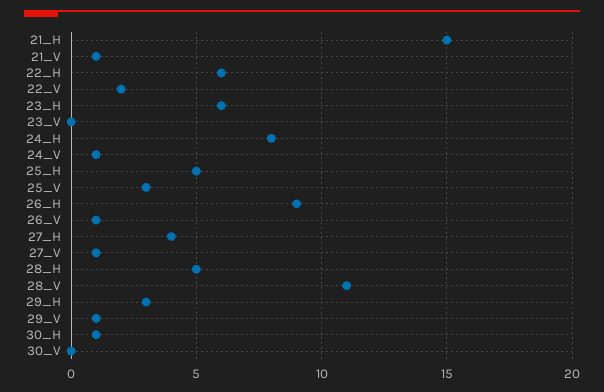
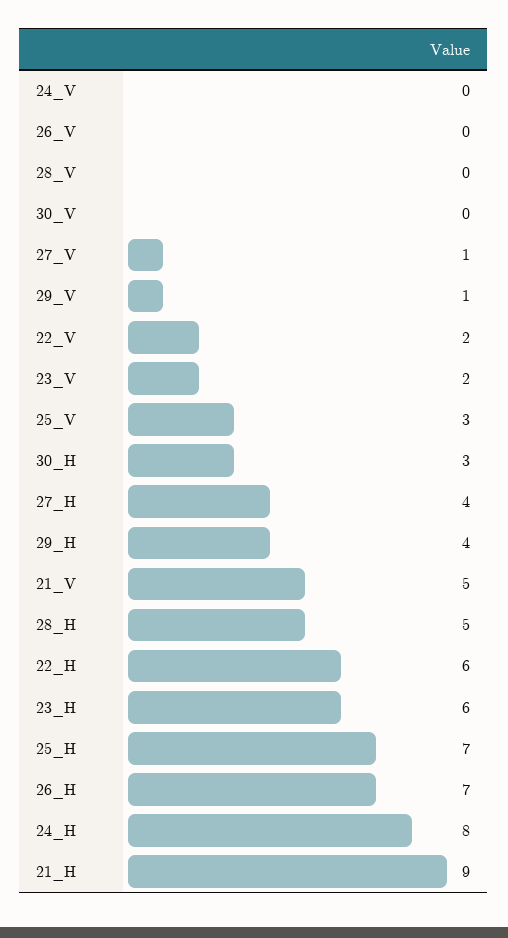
21_H: 15 -> 9
21_V: 1 -> 5
23_V: 0 -> 2
24_V: 1 -> 0
25_H: 5 -> 7
26_H: 9 -> 7
26_V: 1 -> 0
28_V: 11 -> 0
29_H: 3 -> 4
30_H: 1 -> 3

